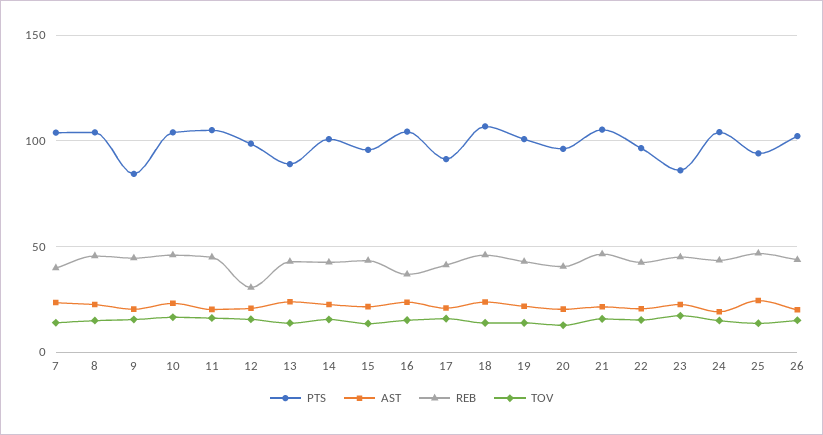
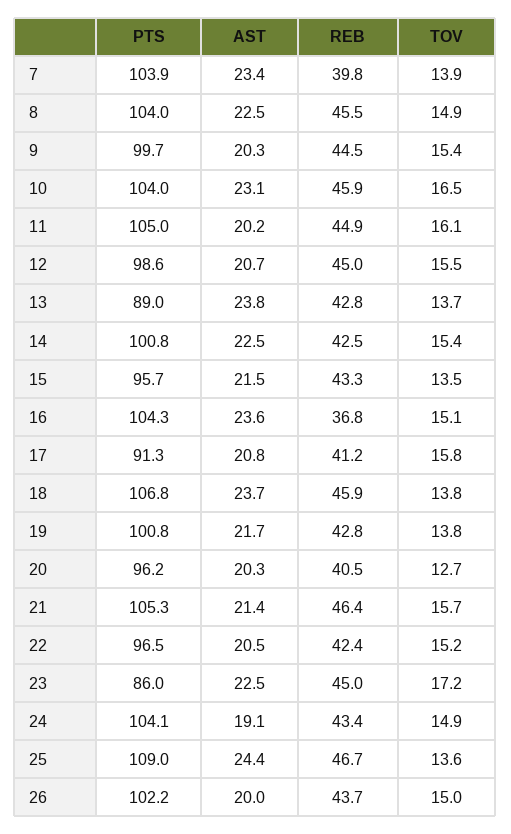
PTS, 9: 85 -> 99.7
REB, 12: 30 -> 45
PTS, 25: 95 -> 109

